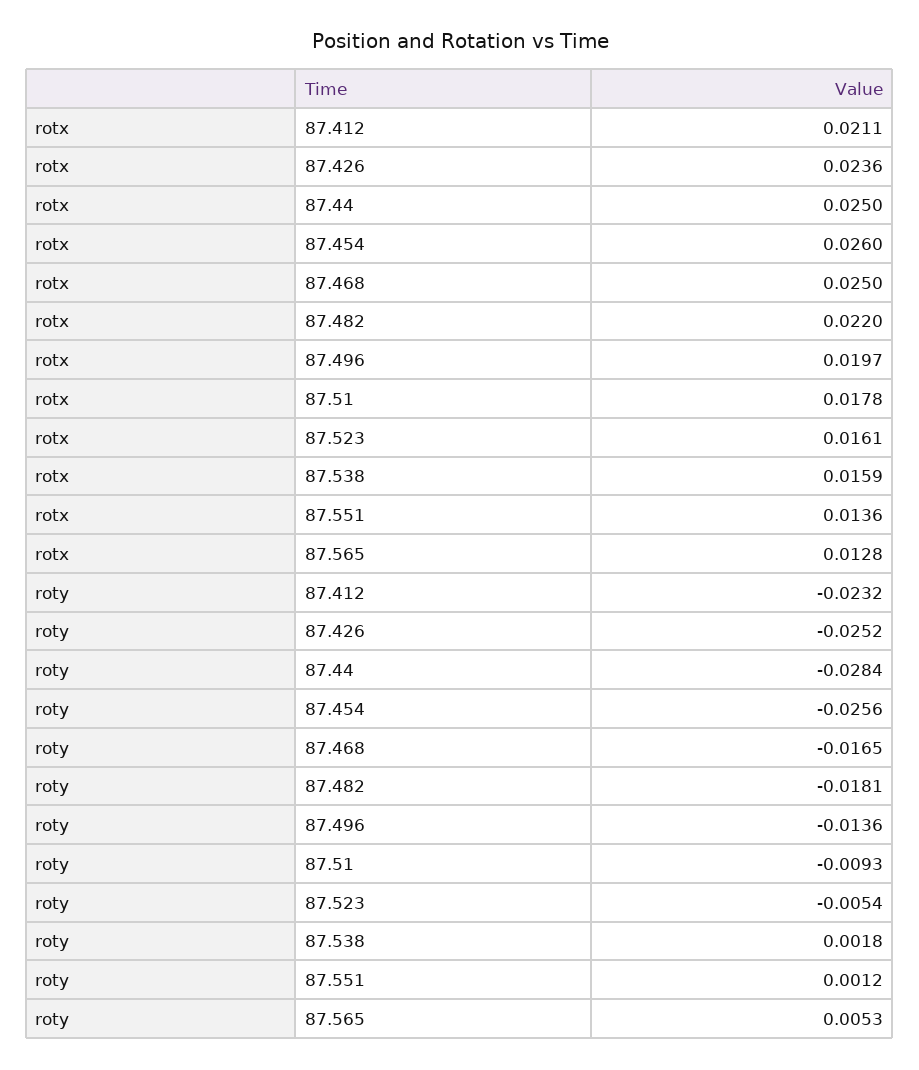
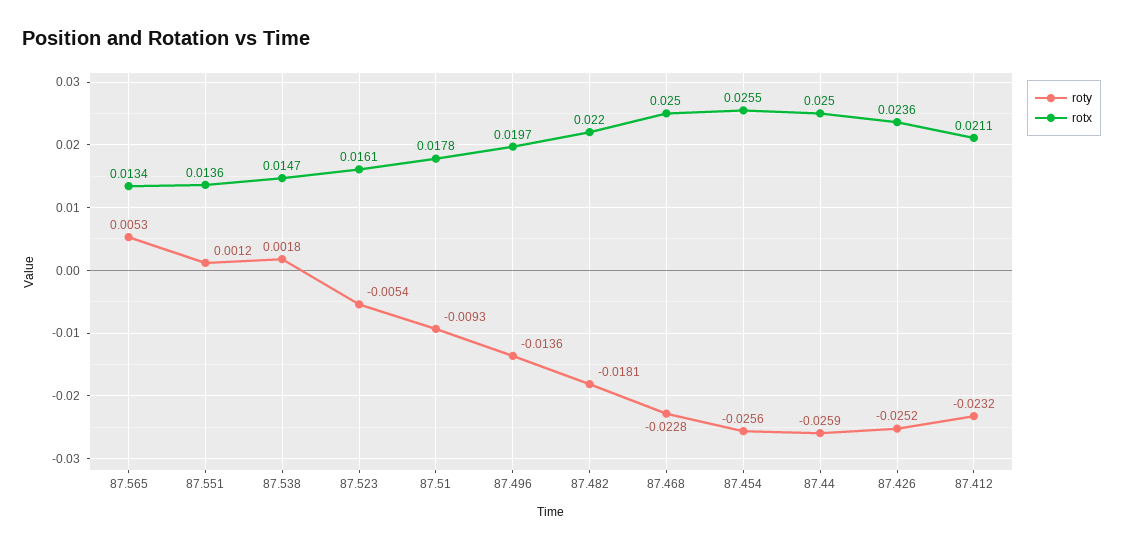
rotx, 87.454: 0.026 -> 0.0255
rotx, 87.538: 0.0159 -> 0.0147
rotx, 87.565: 0.0128 -> 0.0134
roty, 87.44: -0.0284 -> -0.0259
roty, 87.468: -0.0165 -> -0.0228

